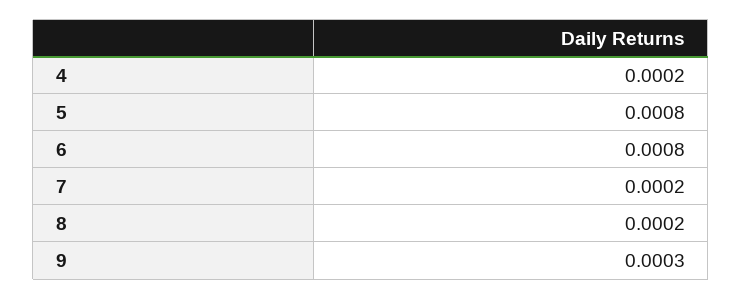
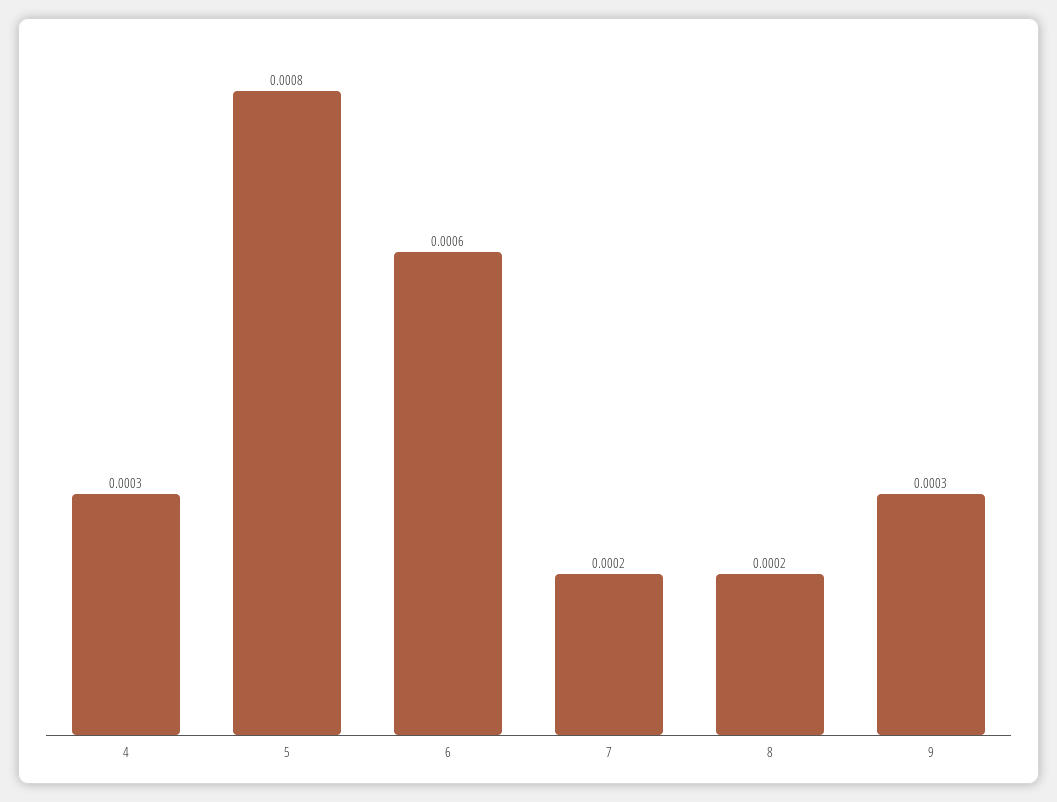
4: 0.0002 -> 0.0003
6: 0.0008 -> 0.0006

